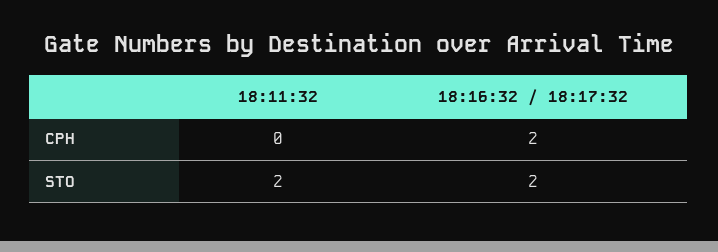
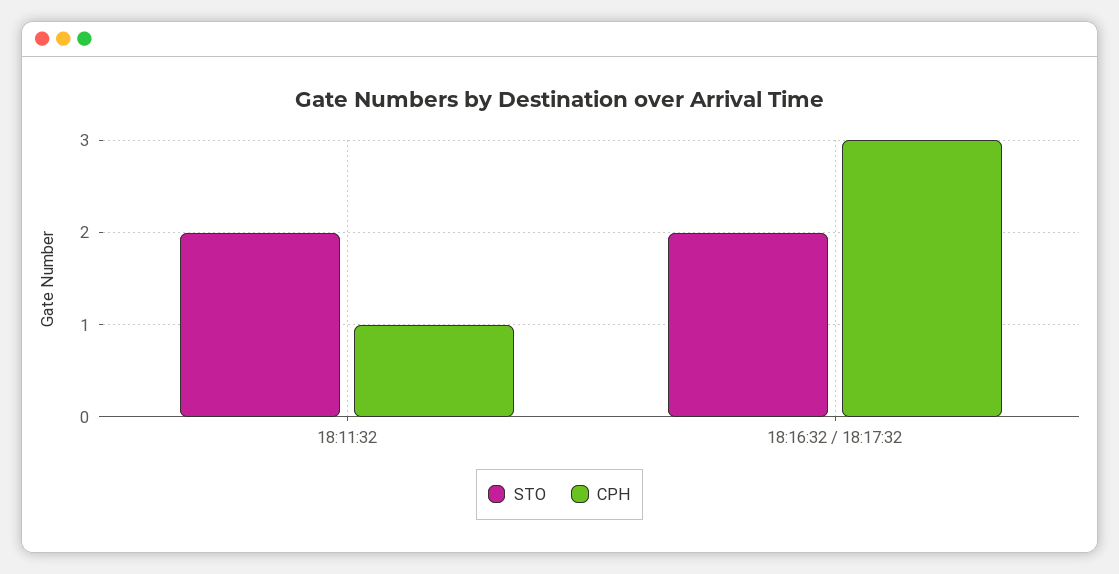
CPH, 18:11:32: 0 -> 1
CPH, 18:16:32 / 18:17:32: 2 -> 3

